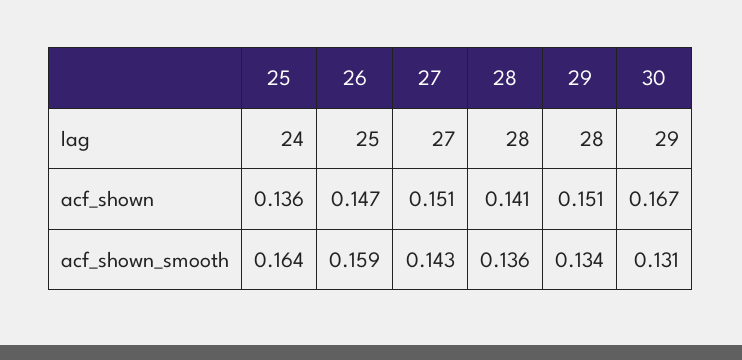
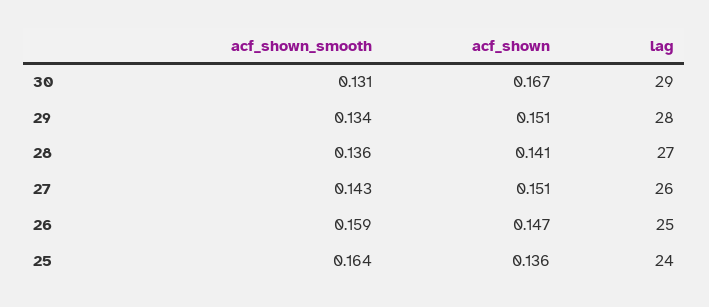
27, lag: 27 -> 26
28, lag: 28 -> 27

